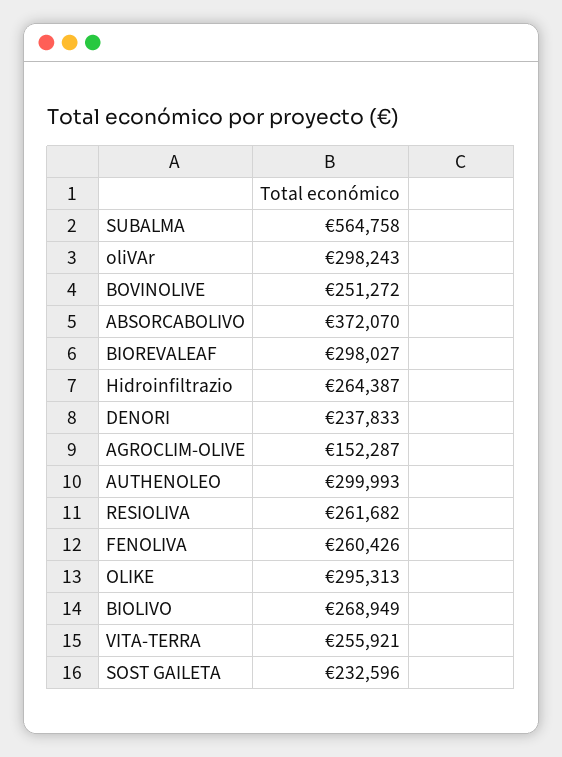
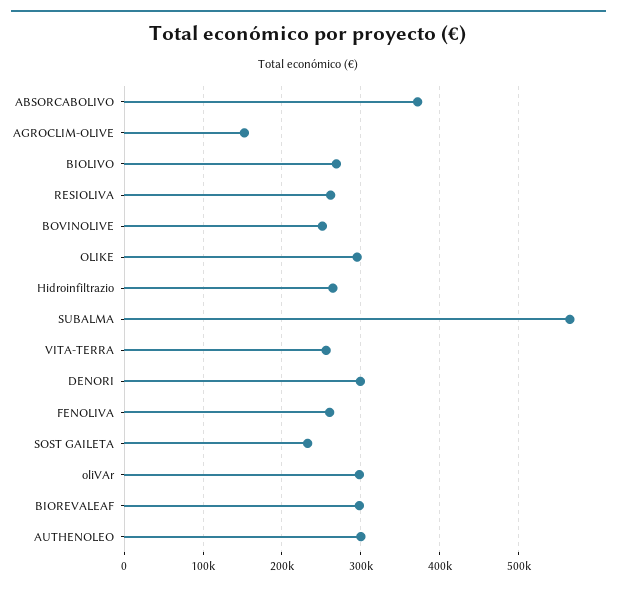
DENORI: 237833 -> 300000

